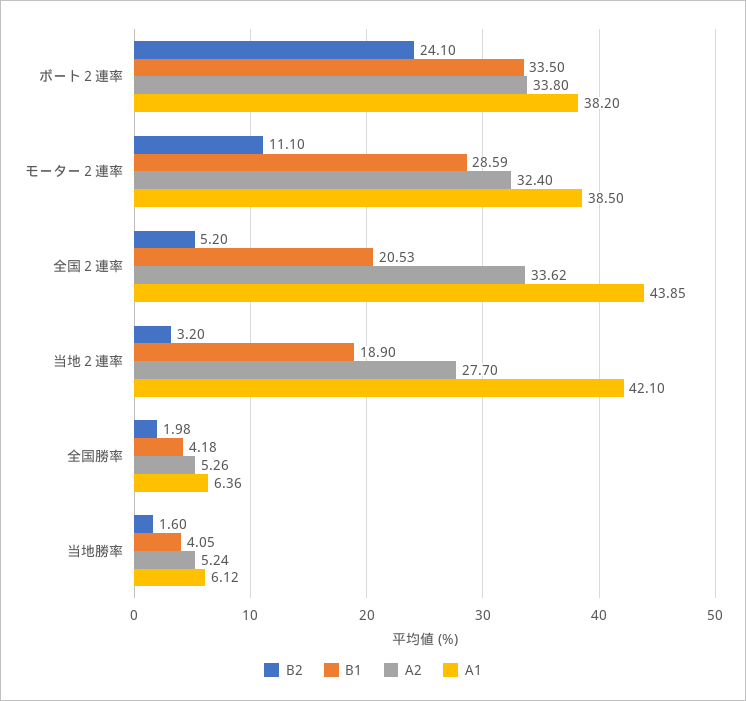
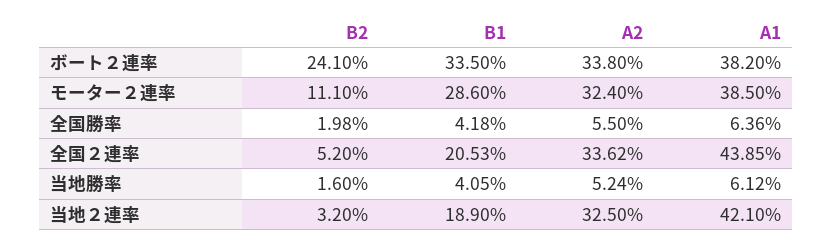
B1, モーター２連率: 28.59 -> 28.6
A2, 当地２連率: 27.7 -> 32.5
A2, 全国勝率: 5.26 -> 5.5

